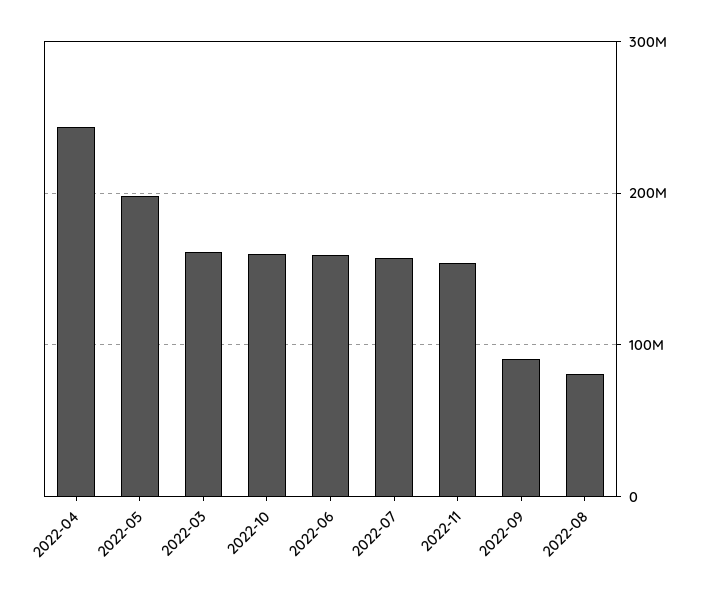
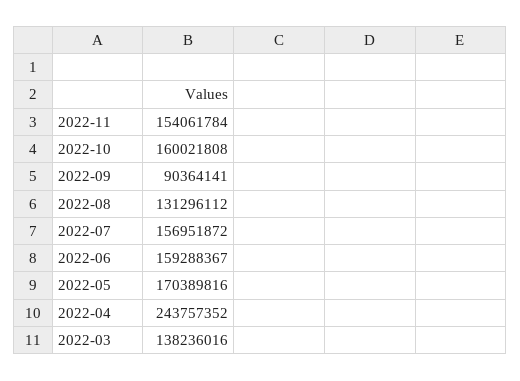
2022-05: 200000000 -> 170389816
2022-03: 160000000 -> 138236016
2022-08: 80000000 -> 131296112

